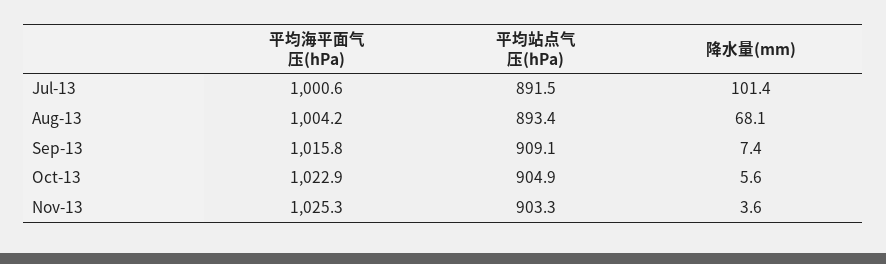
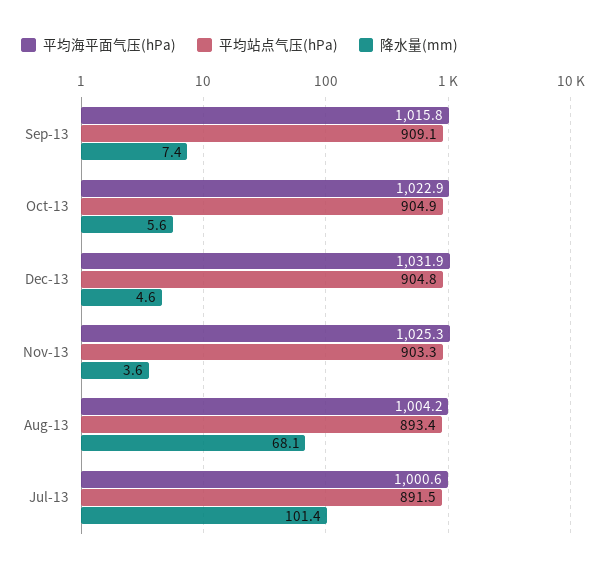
平均海平面气压(hPa), Dec-13: none -> 1031.9
平均站点气压(hPa), Dec-13: none -> 904.8
降水量(mm), Dec-13: none -> 4.6

